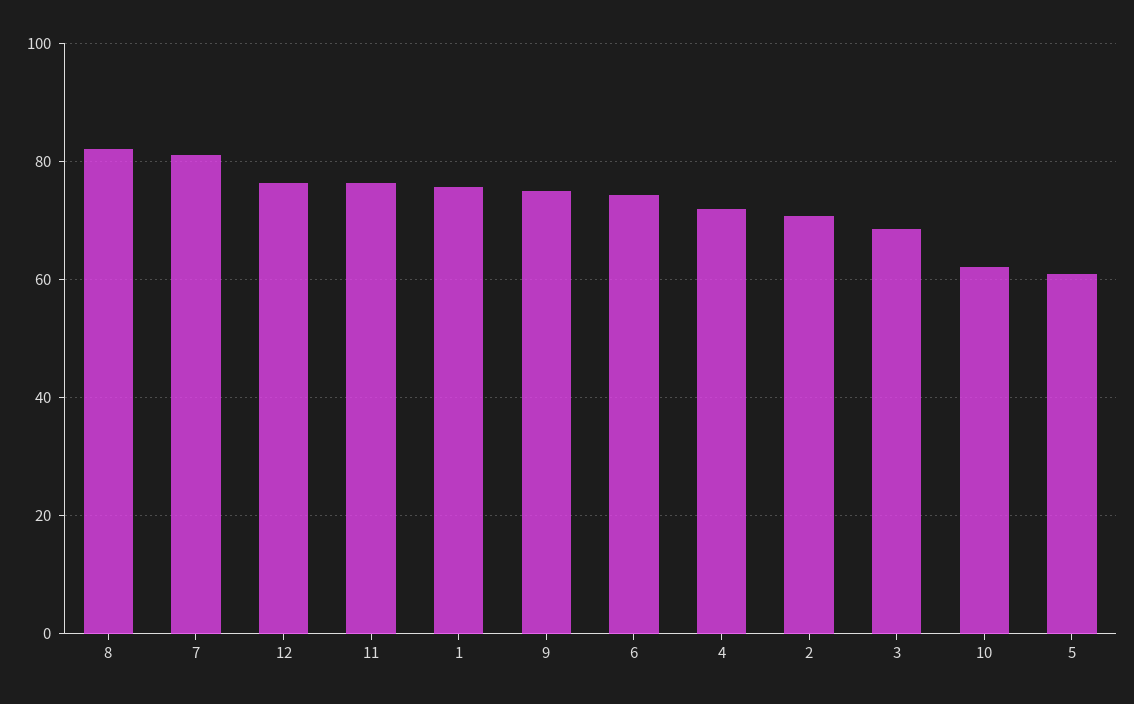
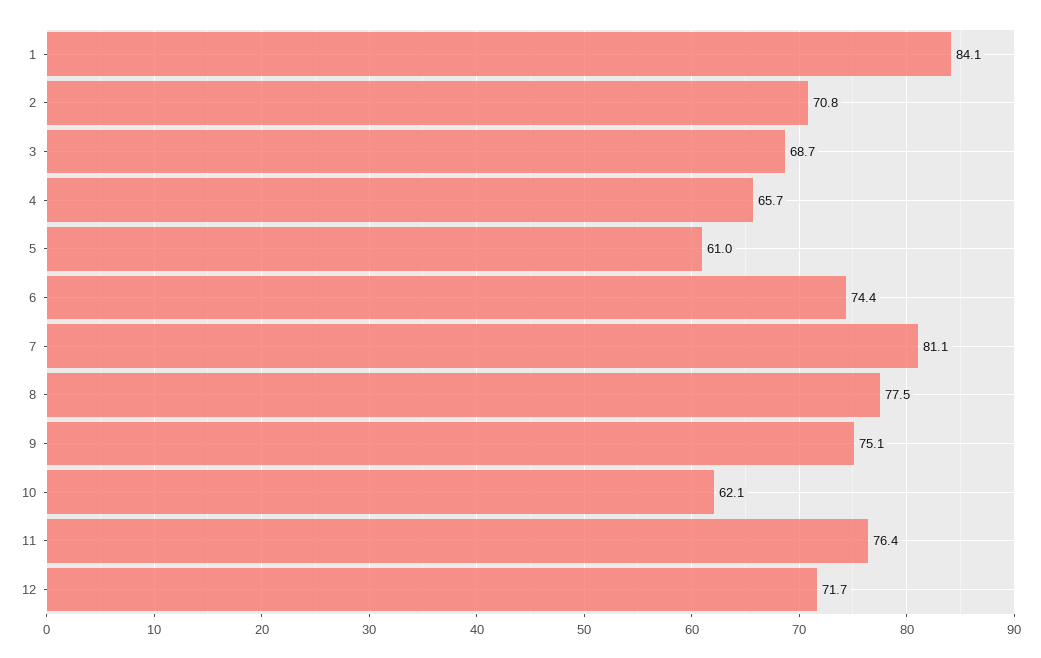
8: 82 -> 77.5
12: 76 -> 71.7
1: 76 -> 84.1
4: 72 -> 65.7

